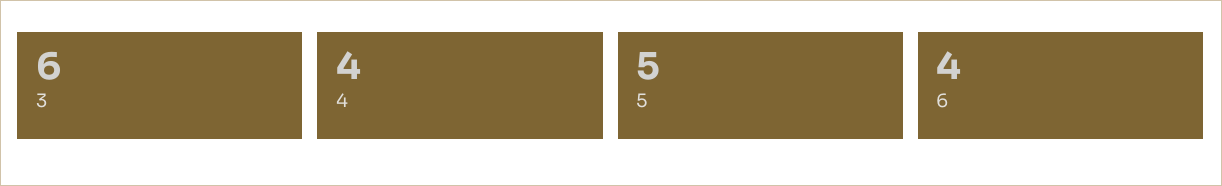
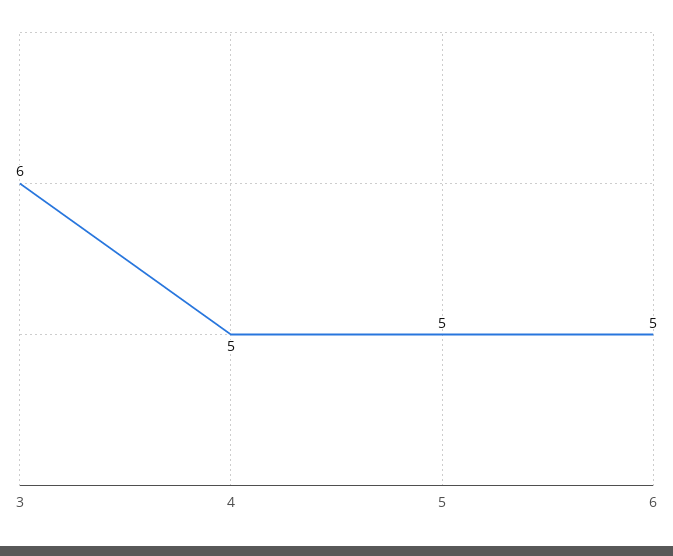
4: 4 -> 5
6: 4 -> 5

